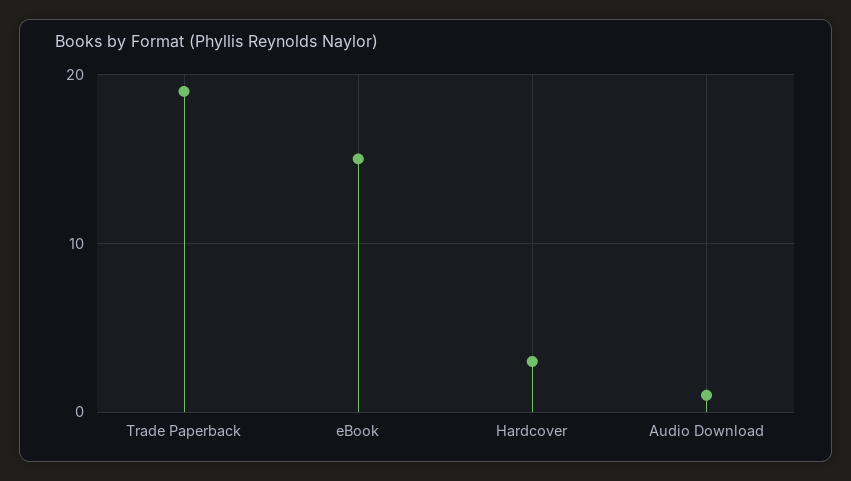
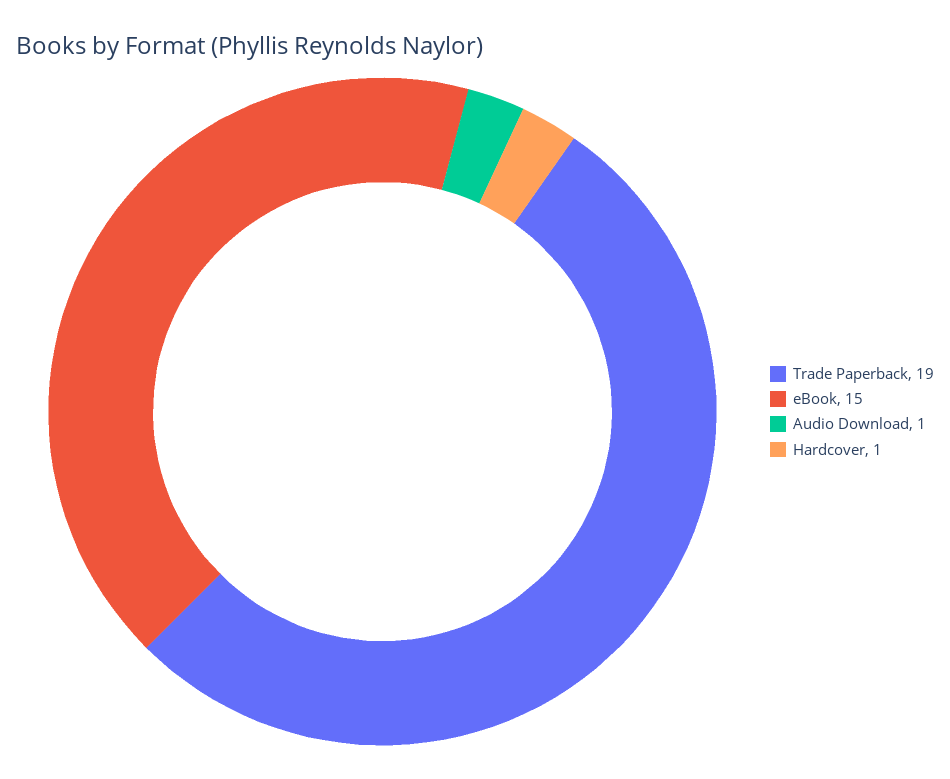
Hardcover: 3 -> 1

